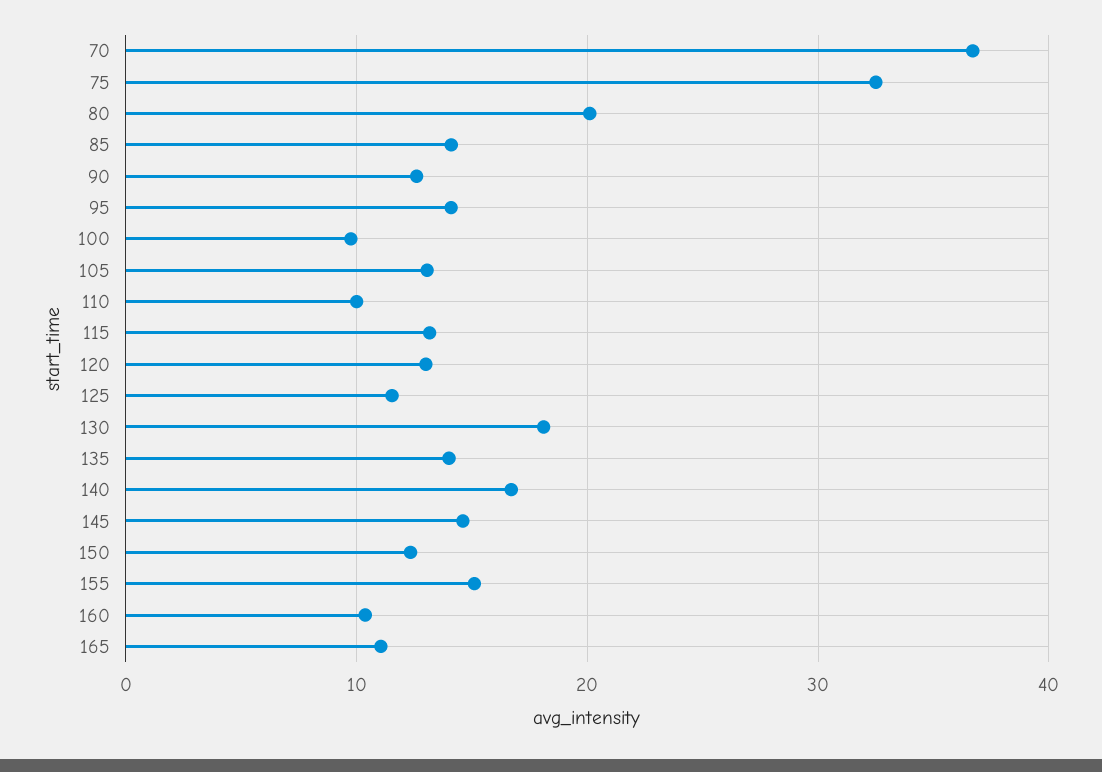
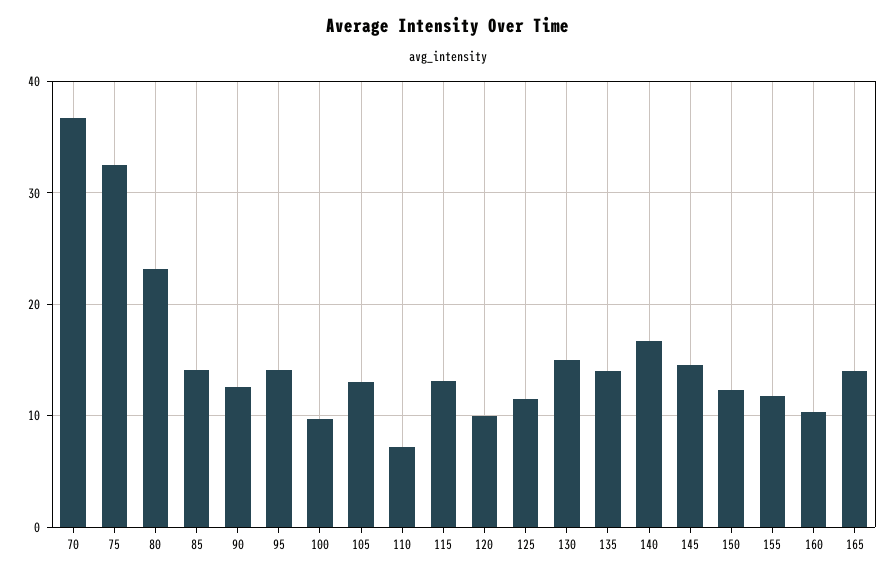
80: 20 -> 23
110: 10 -> 7
120: 13 -> 10
130: 18 -> 15
155: 15 -> 12
165: 11 -> 14

